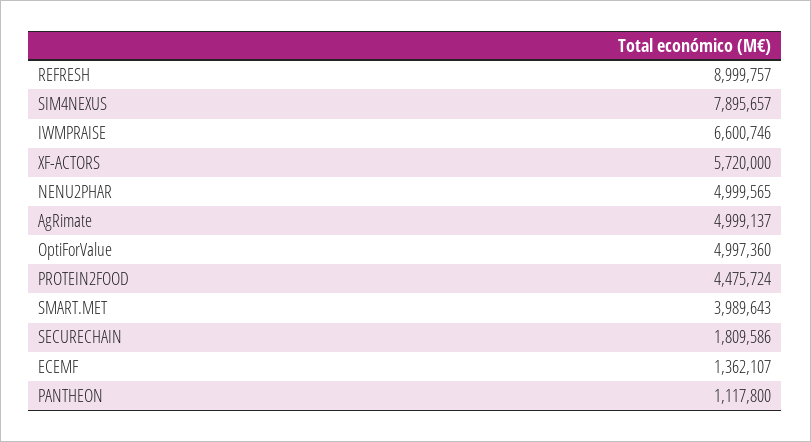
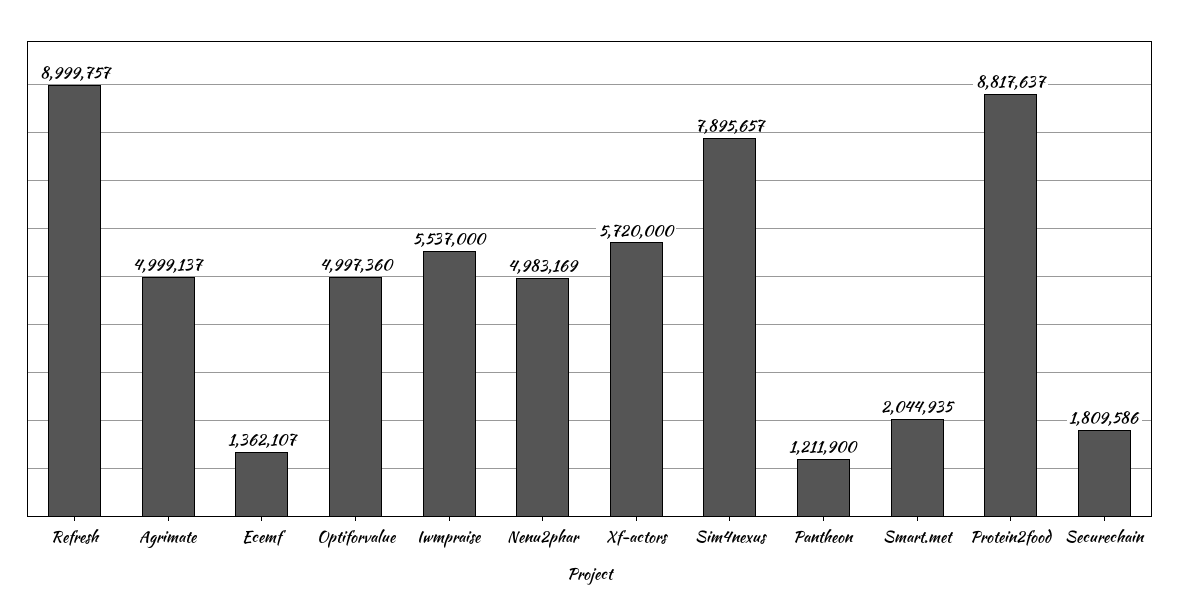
IWMPRAISE: 6600746 -> 5537000
NENU2PHAR: 4999565 -> 4983169
PROTEIN2FOOD: 4475724 -> 8817637
SMART.MET: 3989643 -> 2044935
PANTHEON: 1117800 -> 1211900

